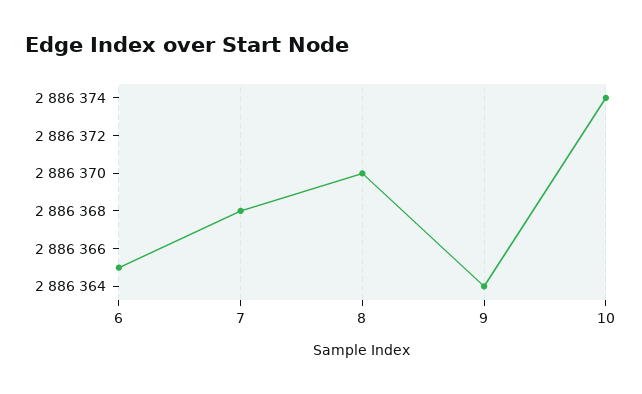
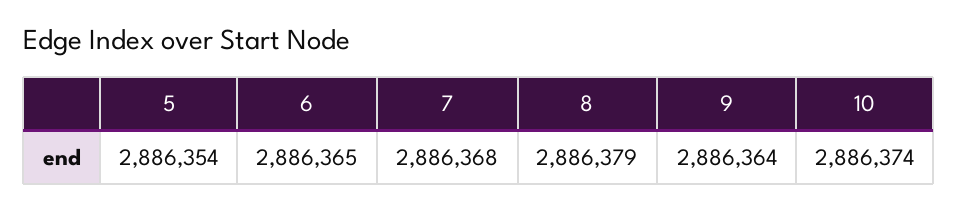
8: 2886370 -> 2886379
5: none -> 2886354

